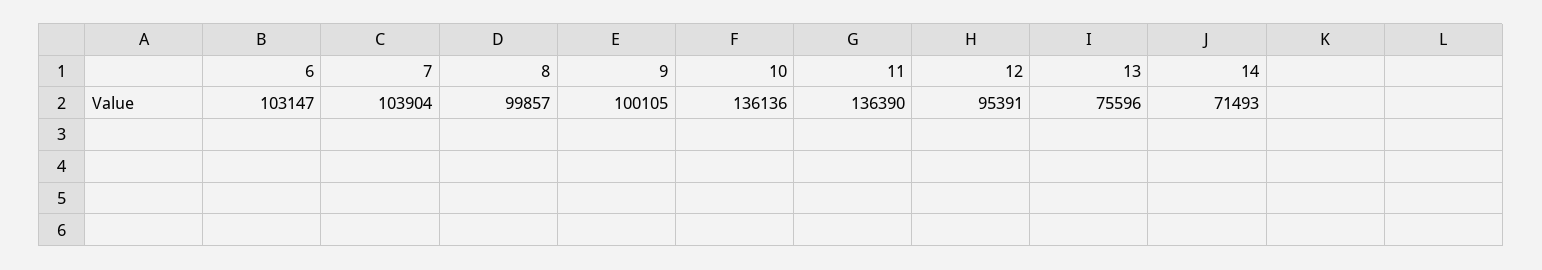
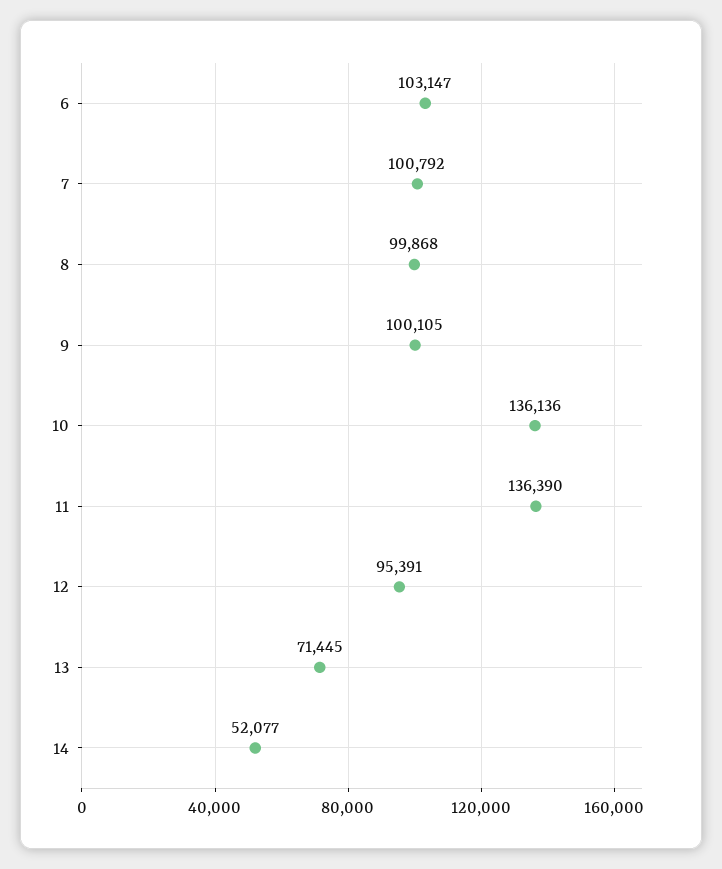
7: 103904 -> 100792
8: 99857 -> 99868
13: 75596 -> 71445
14: 71493 -> 52077

